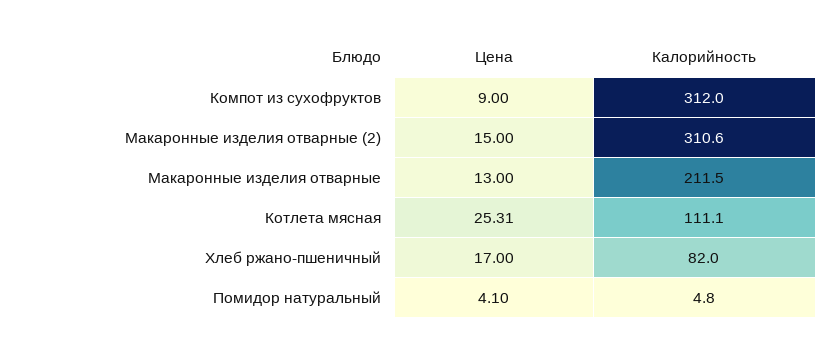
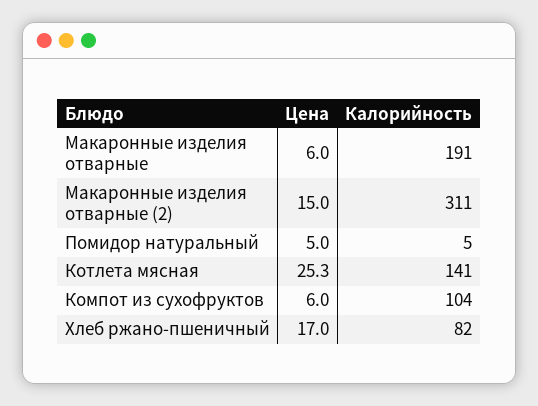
Цена, Компот из сухофруктов: 9 -> 6
Калорийность, Компот из сухофруктов: 312 -> 104
Цена, Макаронные изделия отварные: 13 -> 6
Калорийность, Макаронные изделия отварные: 211.5 -> 191
Калорийность, Котлета мясная: 111.1 -> 141
Цена, Помидор натуральный: 4.1 -> 5

